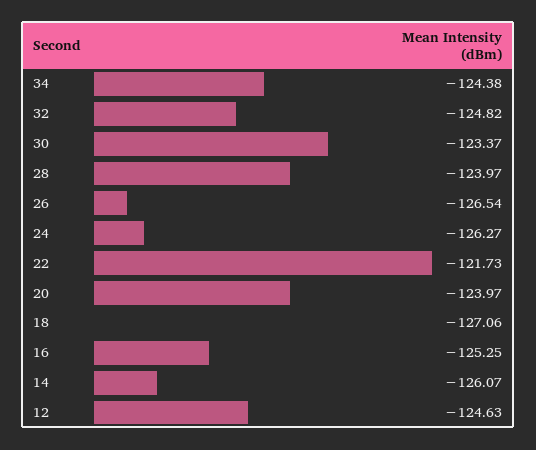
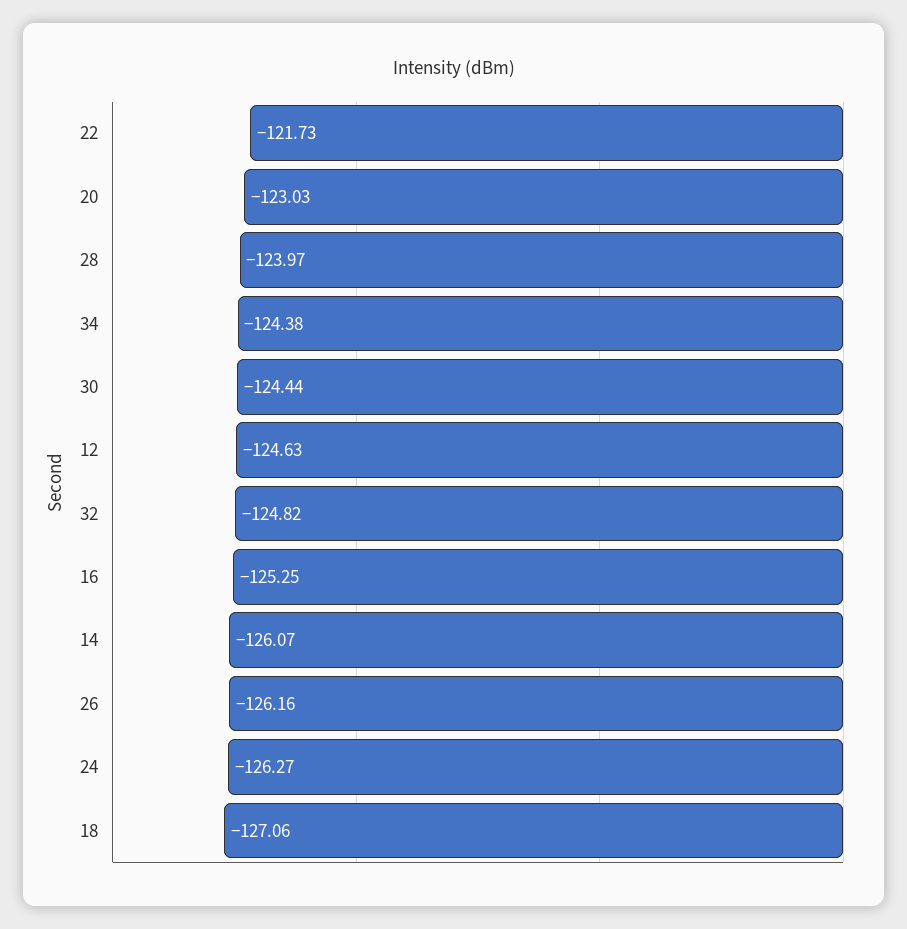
30: -123.37 -> -124.44
26: -126.54 -> -126.16
20: -123.97 -> -123.03

